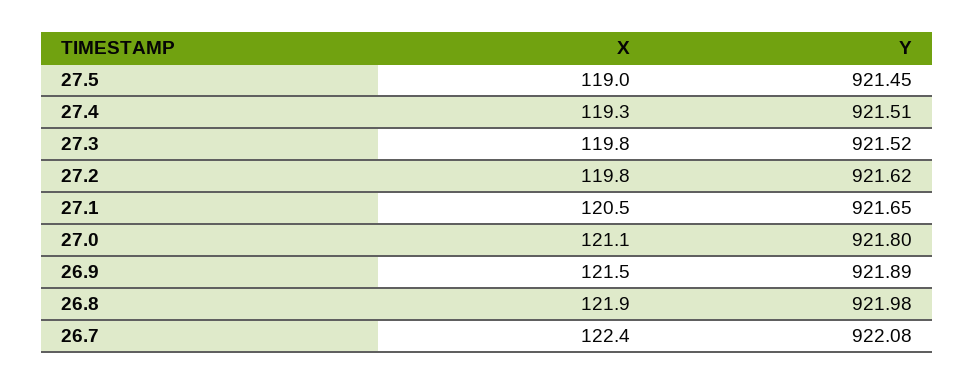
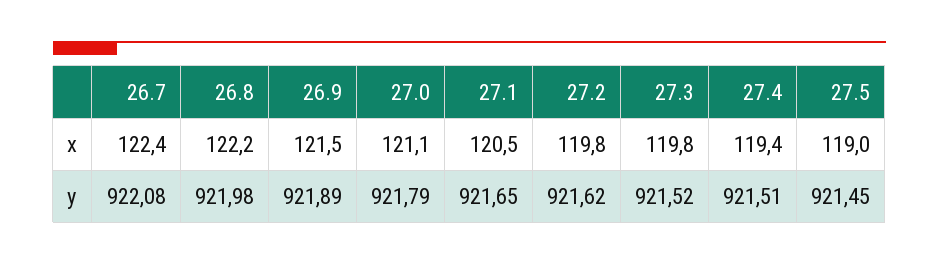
X, 27.4: 119.3 -> 119.4
Y, 27.0: 921.8 -> 921.79
X, 26.8: 121.9 -> 122.2

